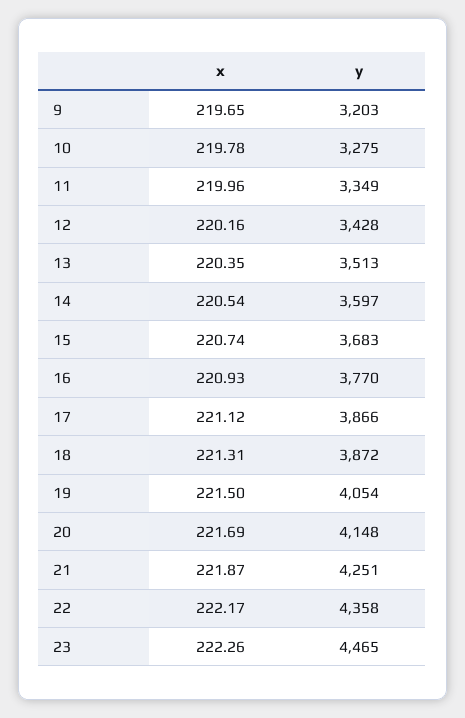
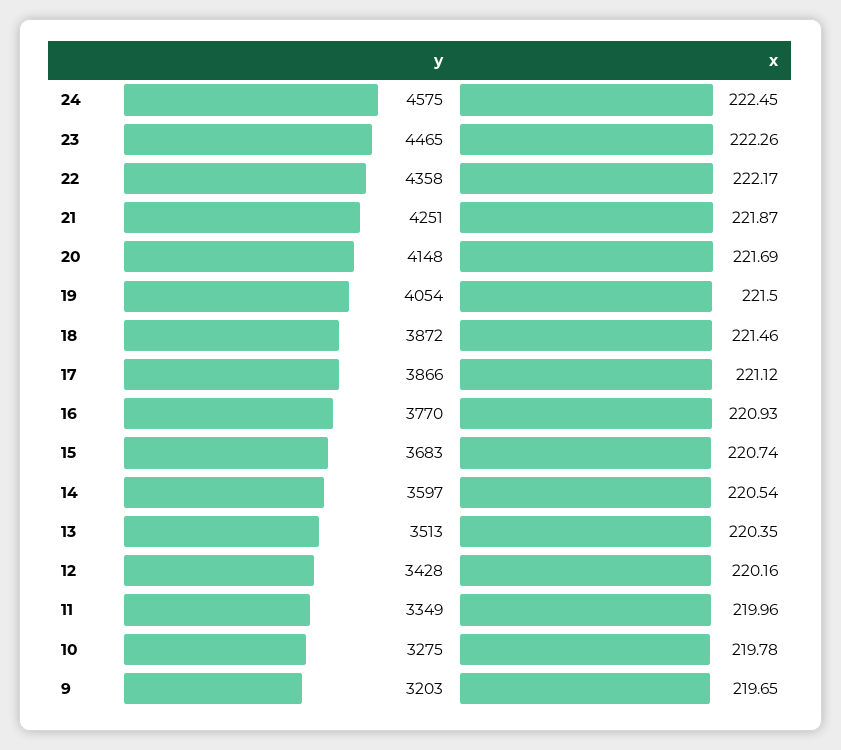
x, 18: 221.31 -> 221.46
y, 24: none -> 4575
x, 24: none -> 222.45

